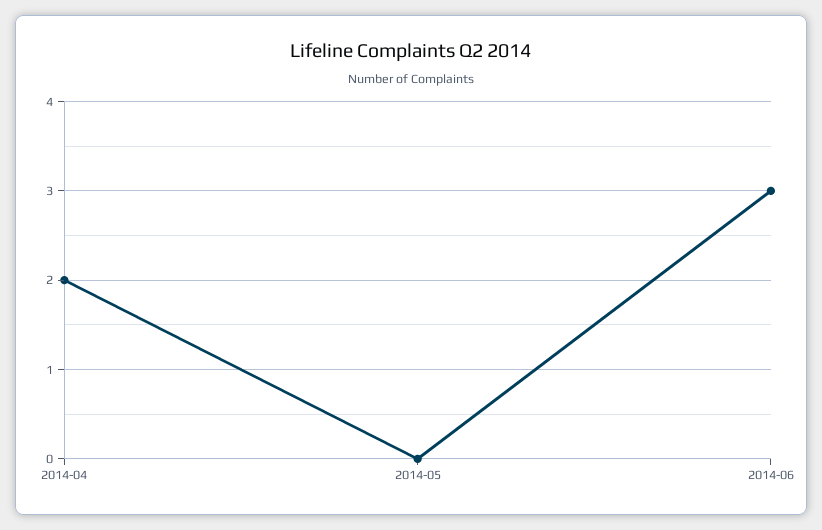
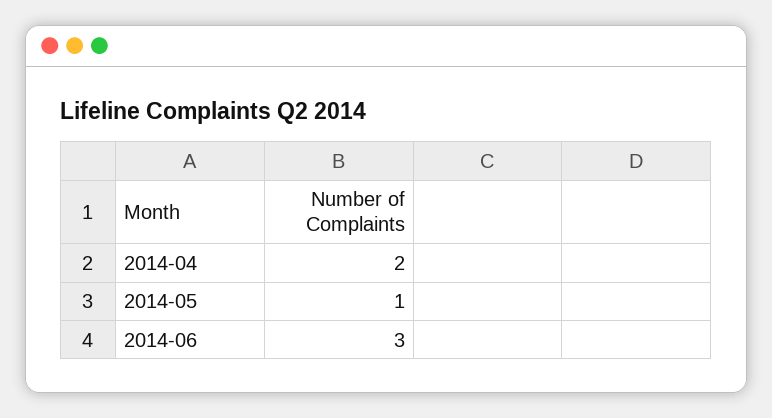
2014-05: 0 -> 1

